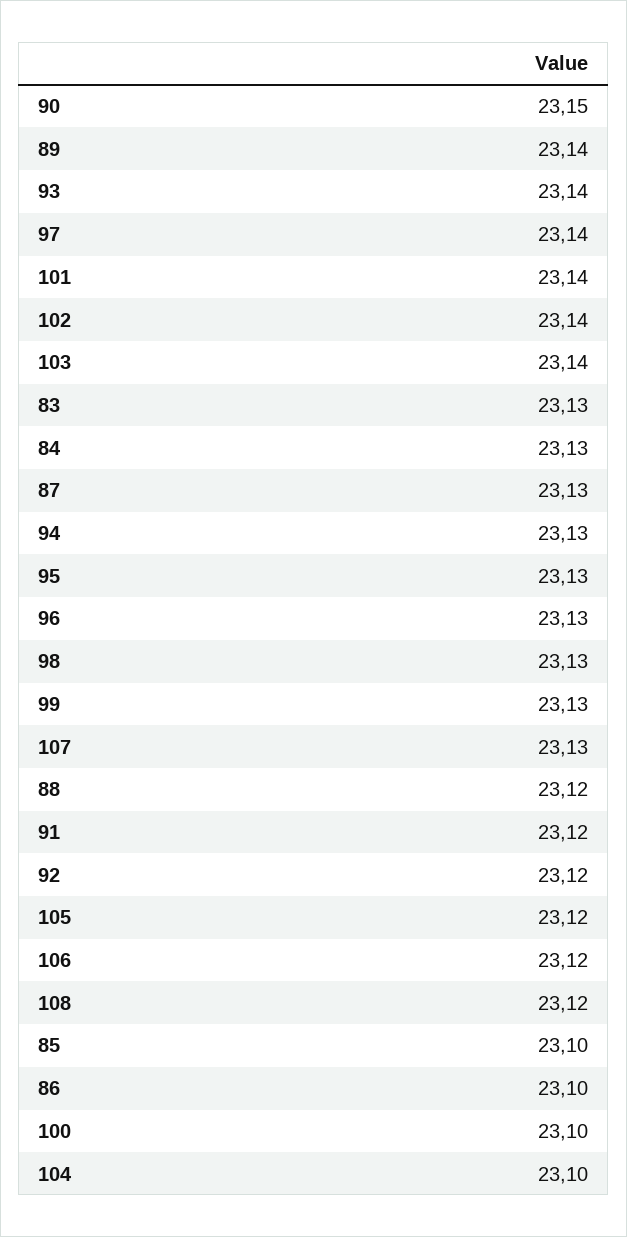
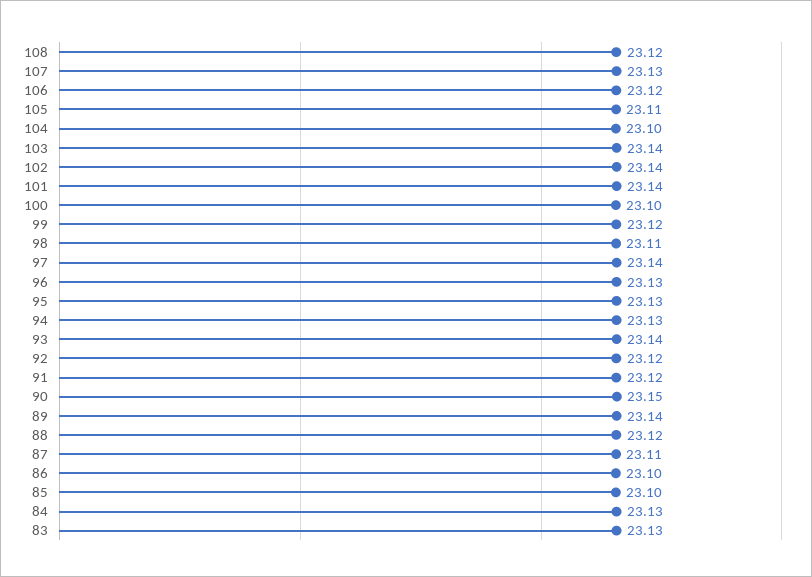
87: 23.13 -> 23.11
98: 23.13 -> 23.11
99: 23.13 -> 23.12
105: 23.12 -> 23.11

